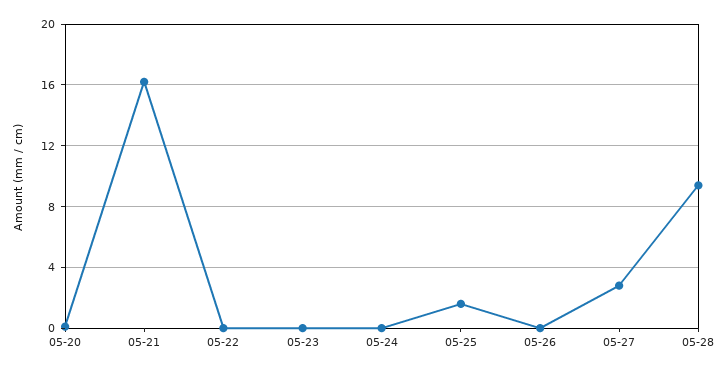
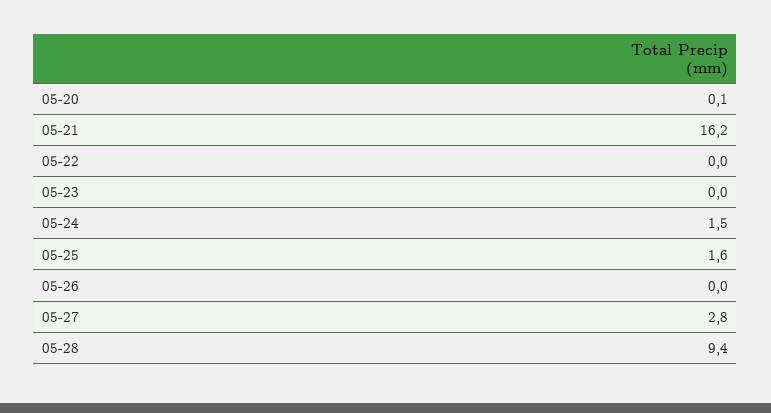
05-24: 0 -> 1.5

